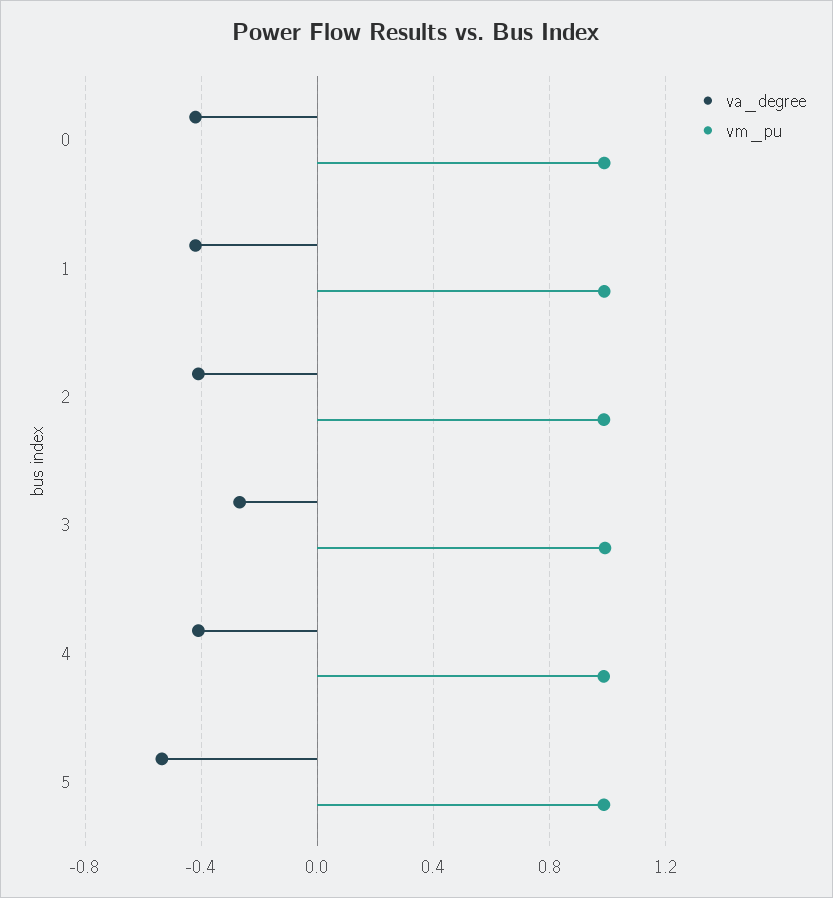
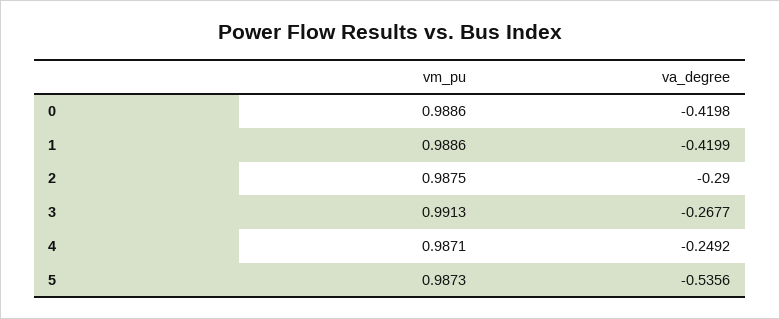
va_degree, 2: -0.4 -> -0.29
va_degree, 4: -0.4 -> -0.2492

